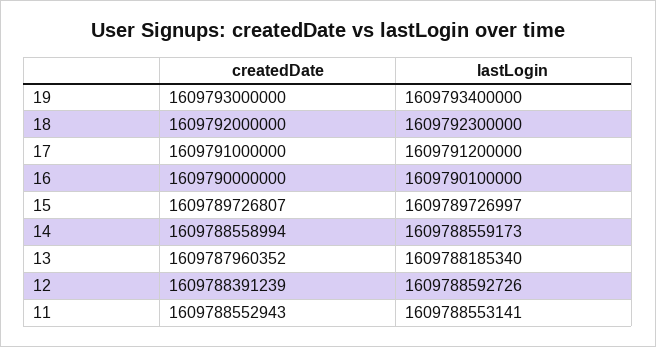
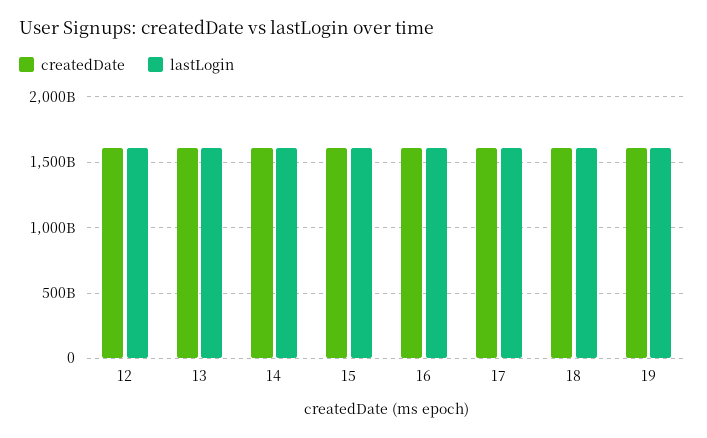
createdDate, 11: 1609788552943 -> none
lastLogin, 11: 1609788553141 -> none

